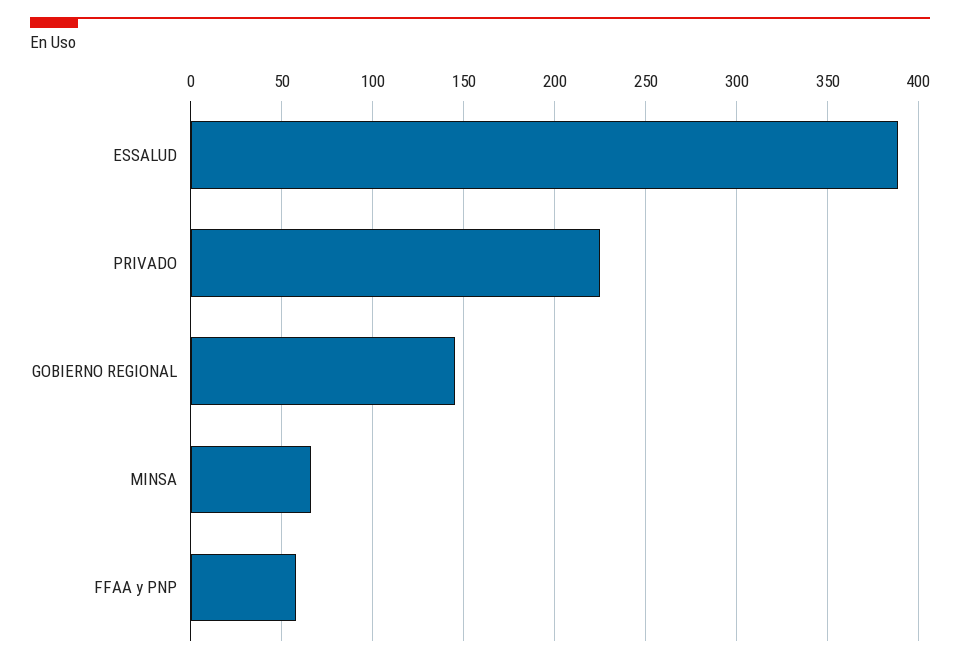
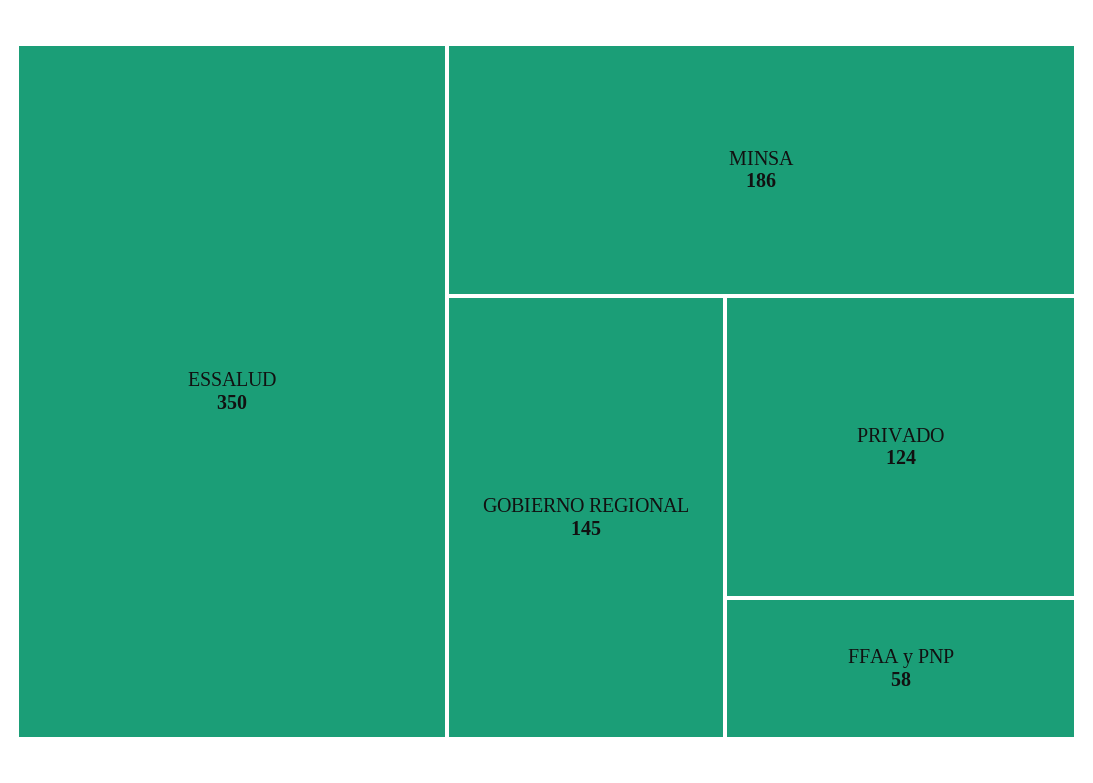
ESSALUD: 390 -> 350
PRIVADO: 225 -> 124
MINSA: 65 -> 186

